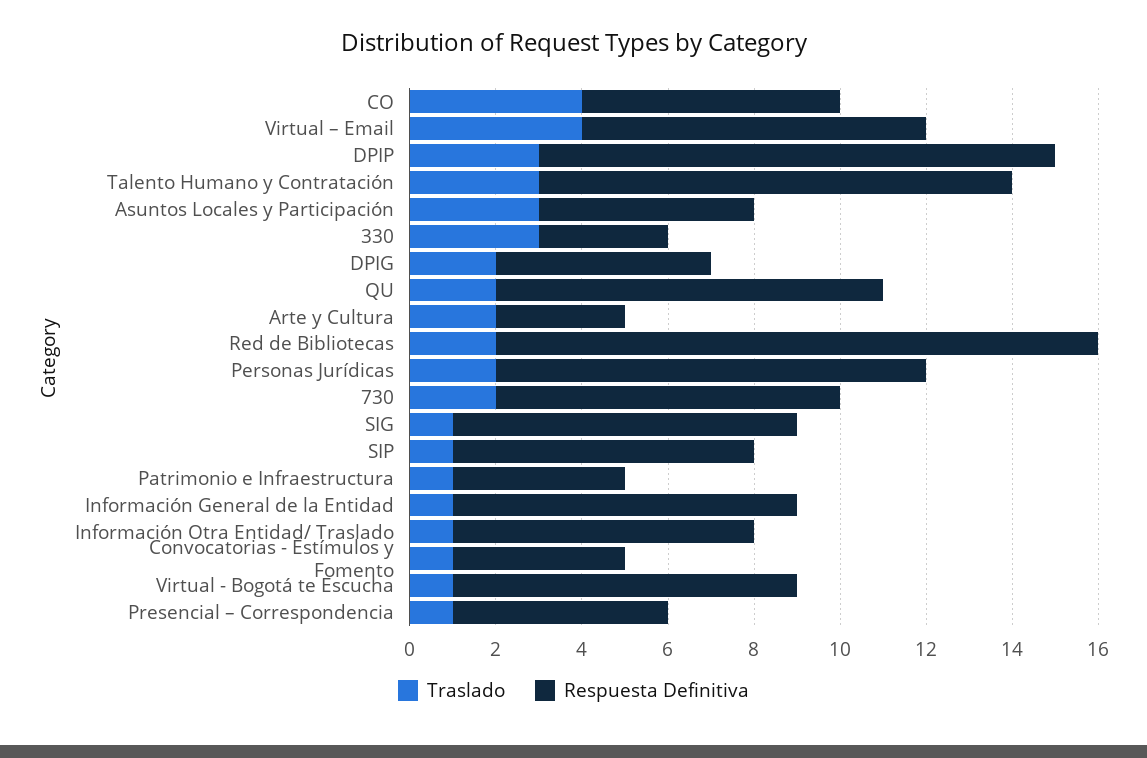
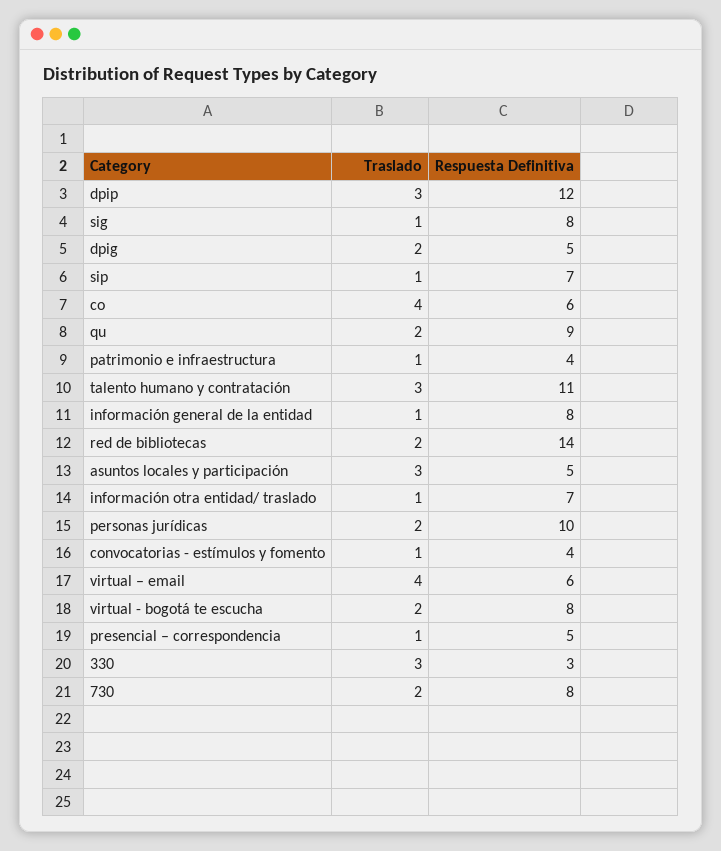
Respuesta Definitiva, Virtual – Email: 8 -> 6
Traslado, Arte y Cultura: 2 -> none
Respuesta Definitiva, Arte y Cultura: 3 -> none
Traslado, Virtual - Bogotá te Escucha: 1 -> 2

